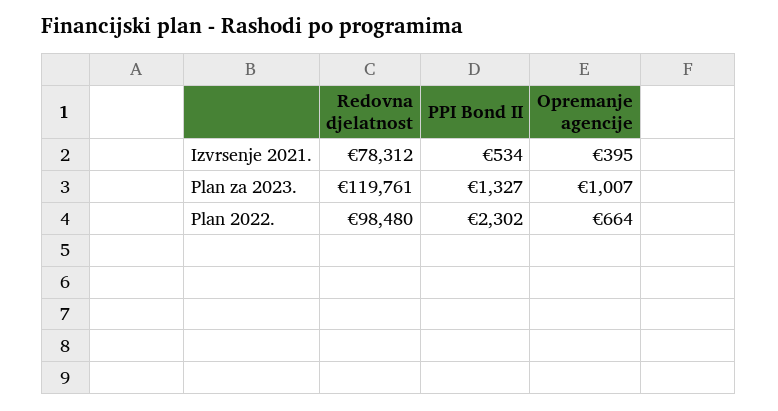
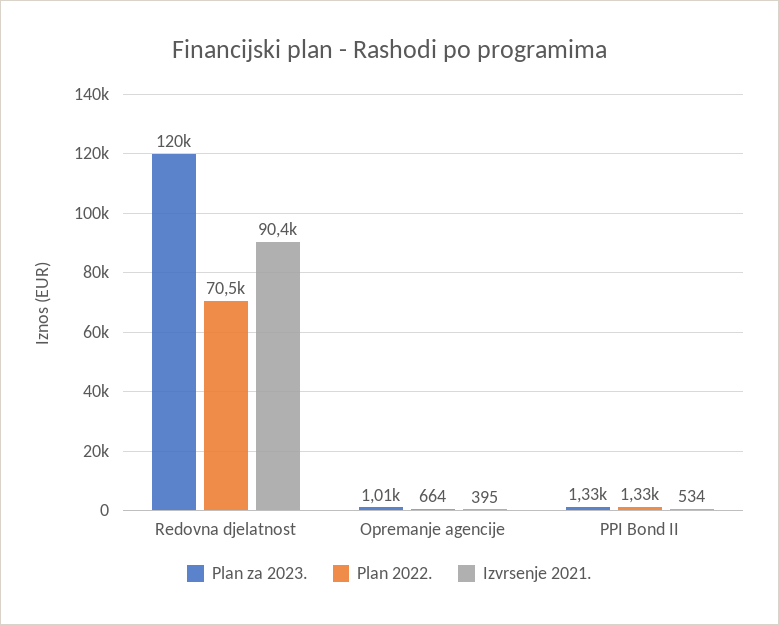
Izvrsenje 2021., Redovna djelatnost: 78312 -> 90400
Plan 2022., Redovna djelatnost: 98480 -> 70500
Plan 2022., PPI Bond II: 2302 -> 1330

